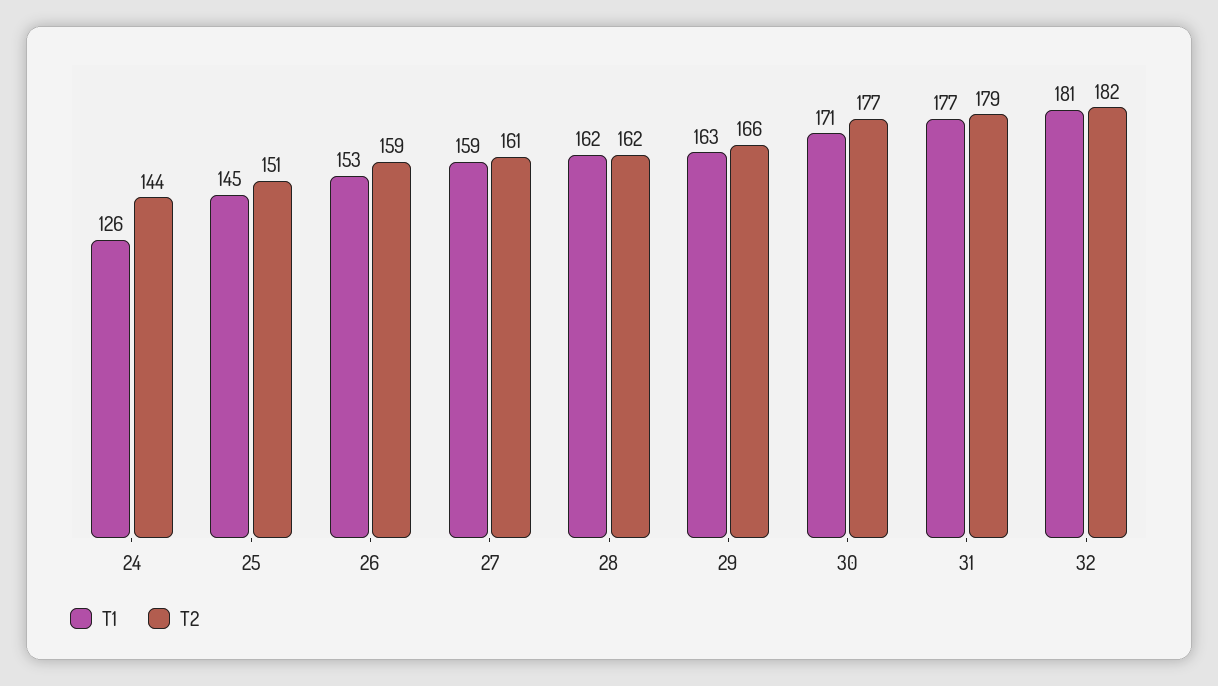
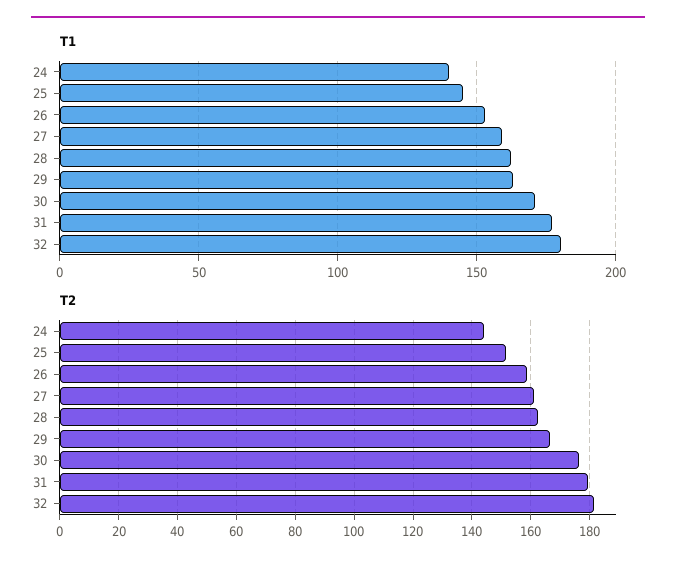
T1, 24: 126 -> 140

